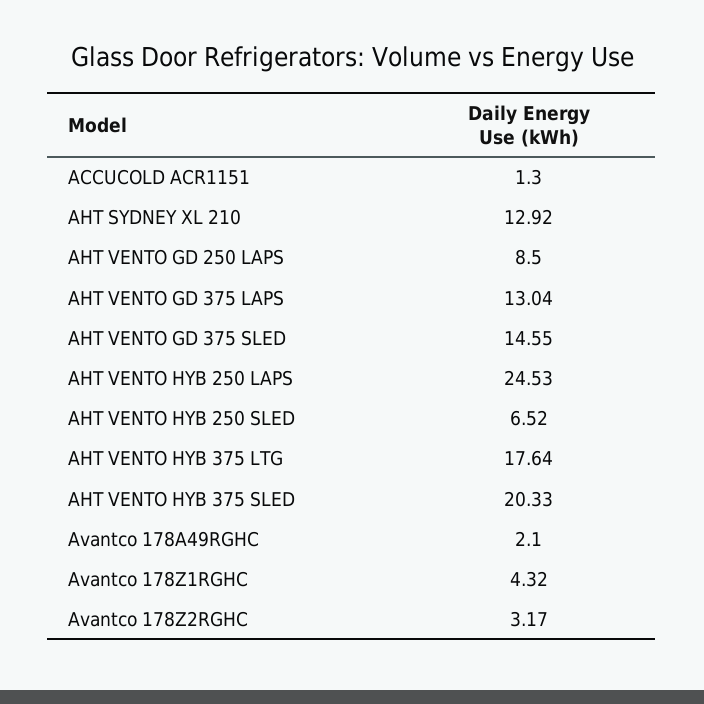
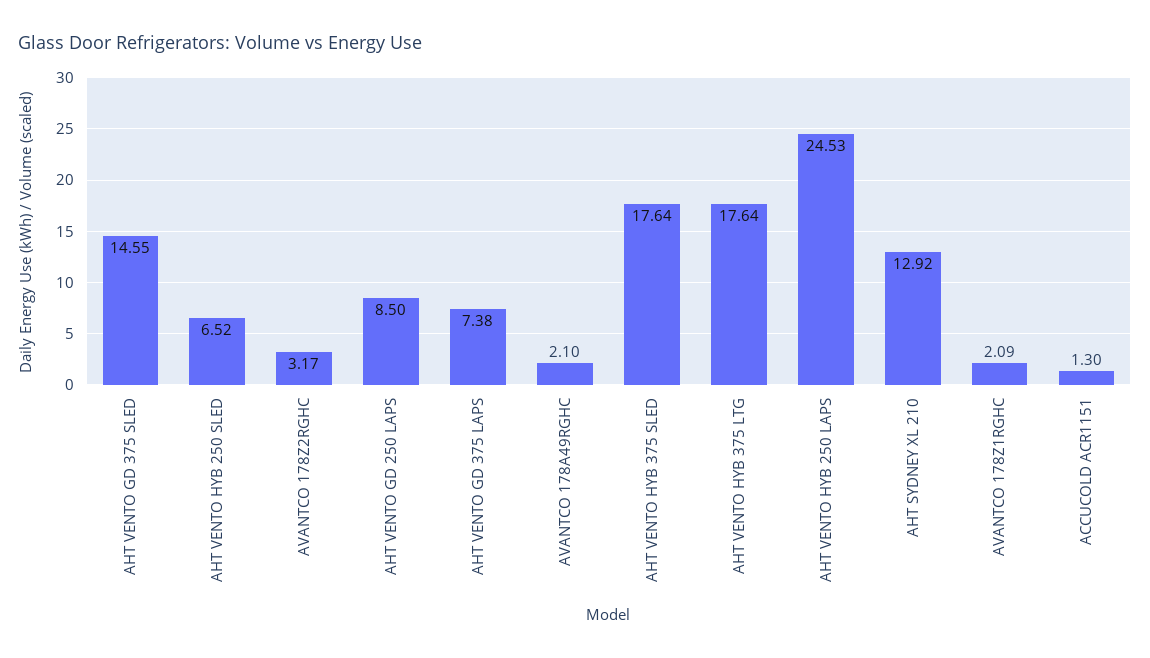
AHT VENTO GD 375 LAPS: 13.04 -> 7.38
AHT VENTO HYB 375 SLED: 20.33 -> 17.64
Avantco 178Z1RGHC: 4.32 -> 2.09

